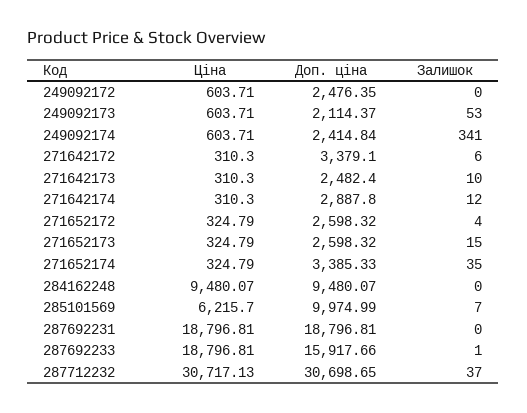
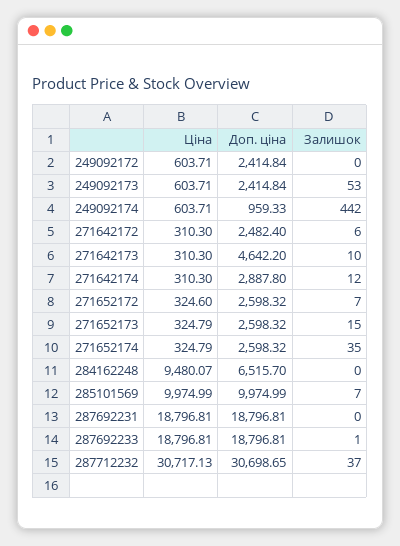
Доп. ціна, 249092172: 2476.35 -> 2414.84
Доп. ціна, 249092173: 2114.37 -> 2414.84
Доп. ціна, 249092174: 2414.84 -> 959.33
Залишок, 249092174: 341 -> 442
Доп. ціна, 271642172: 3379.1 -> 2482.4
Доп. ціна, 271642173: 2482.4 -> 4642.2
Ціна, 271652172: 324.79 -> 324.6
Залишок, 271652172: 4 -> 7
Доп. ціна, 271652174: 3385.33 -> 2598.32
Доп. ціна, 284162248: 9480.07 -> 6515.7
Ціна, 285101569: 6215.7 -> 9974.99
Доп. ціна, 287692233: 15917.66 -> 18796.81

